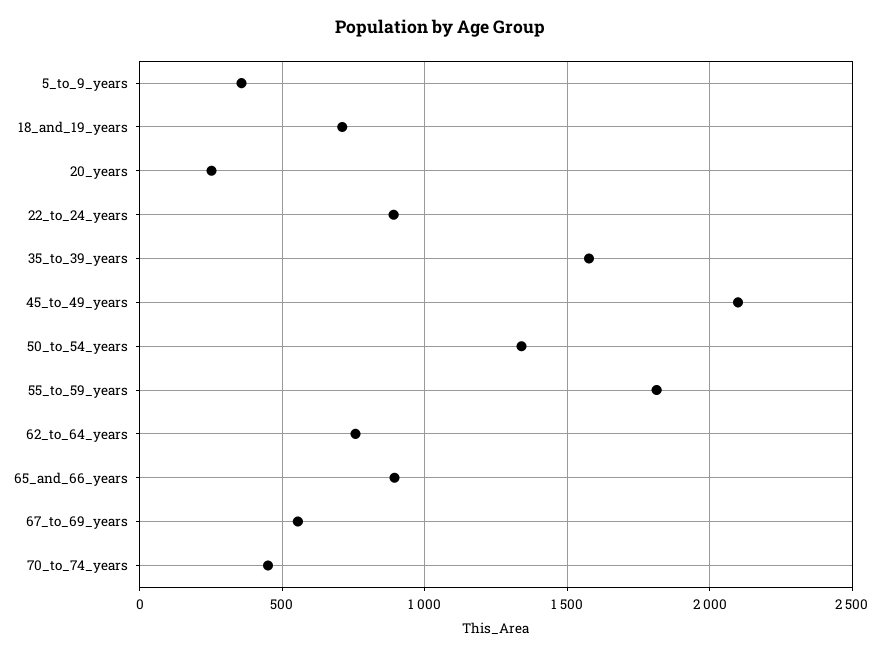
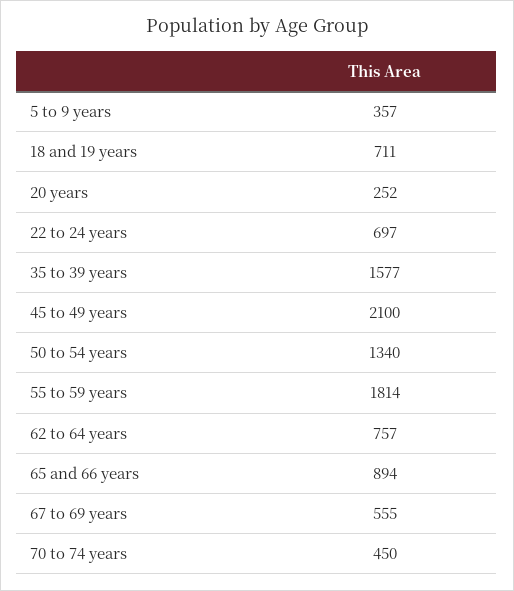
22_to_24_years: 900 -> 697

